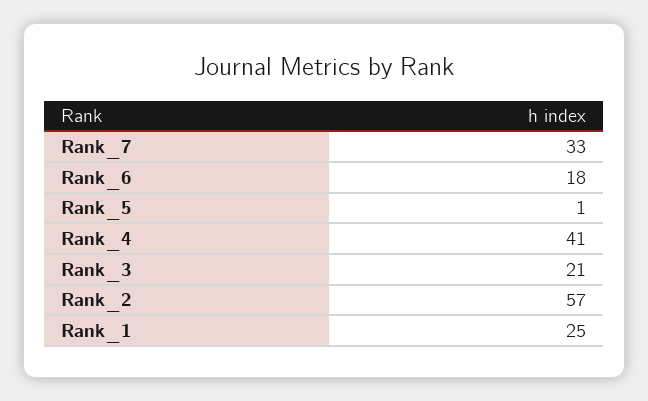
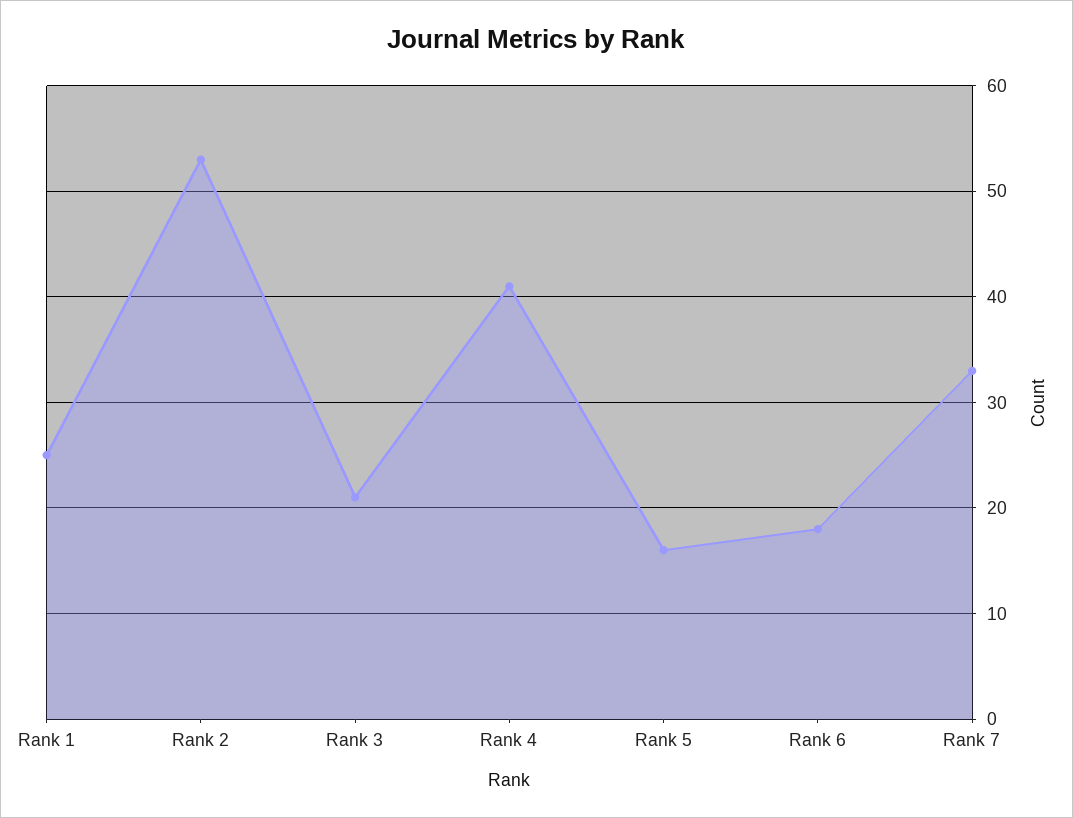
Rank_5: 1 -> 16
Rank_2: 57 -> 53

